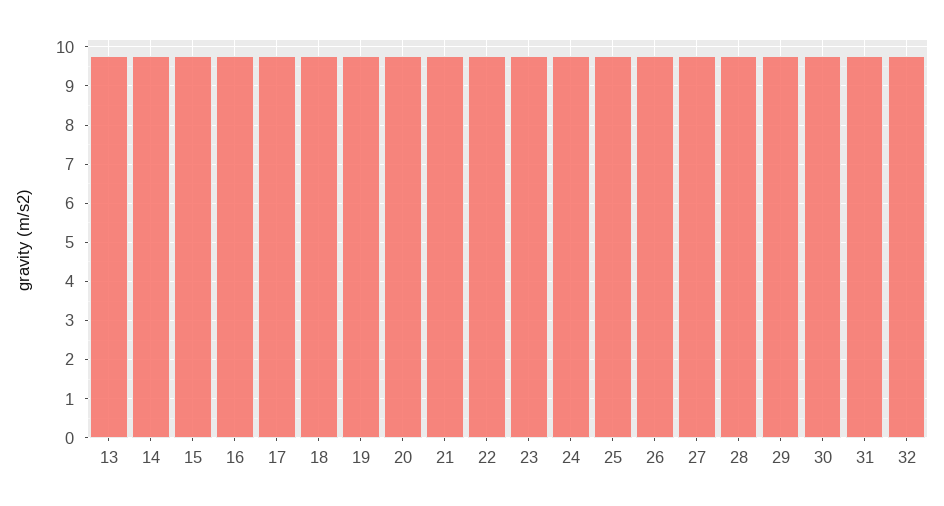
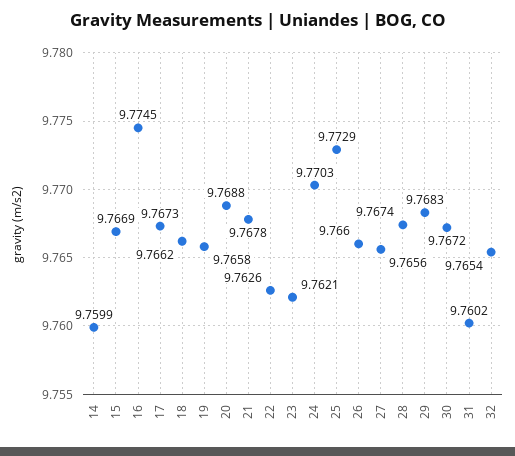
13: 9.8 -> none

